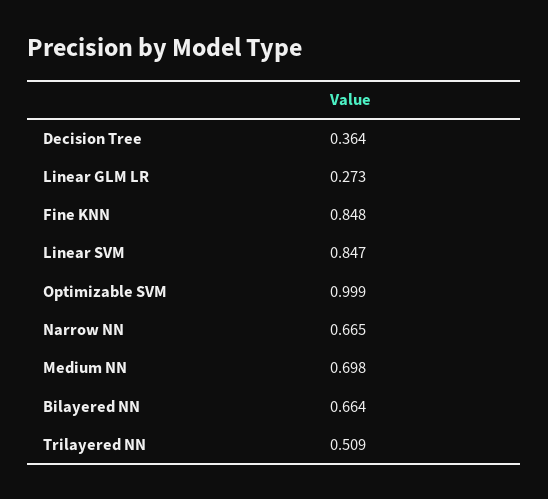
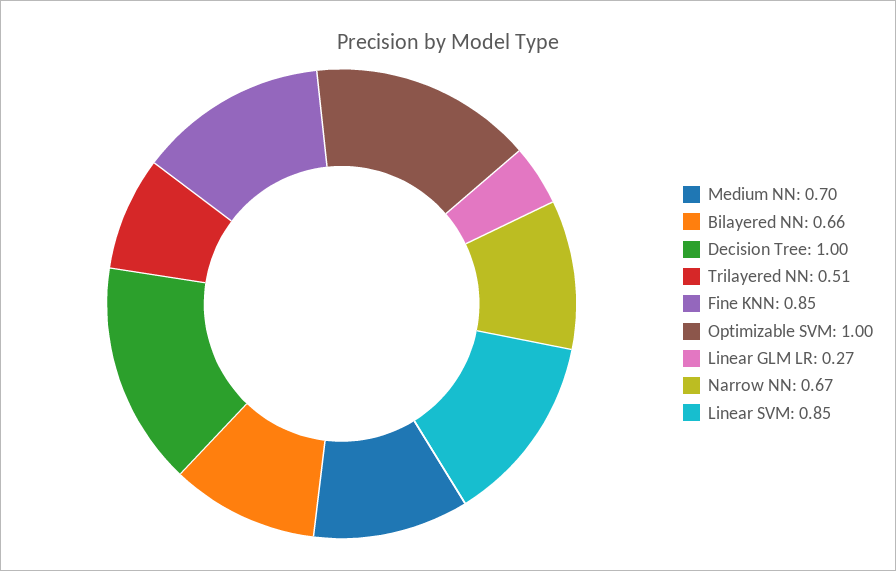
Decision Tree: 0.364 -> 1

